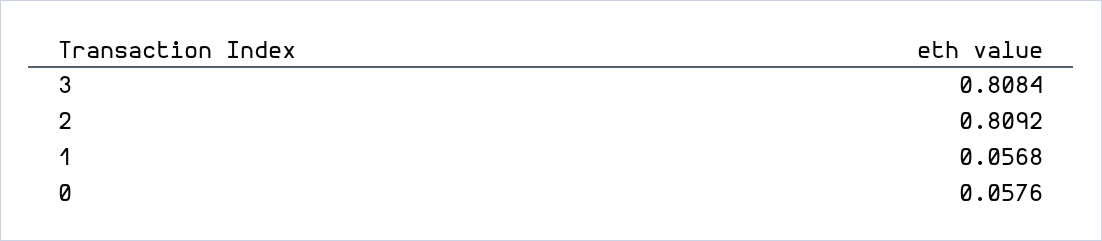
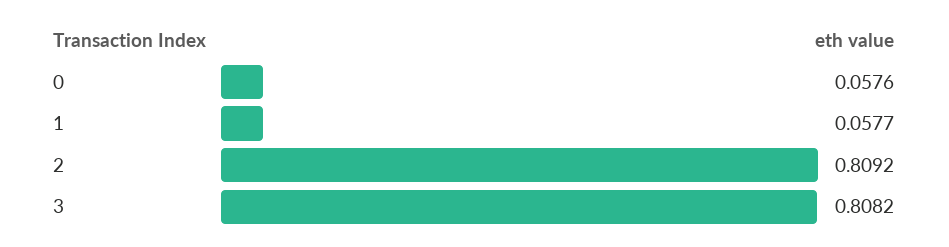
3: 0.8084 -> 0.8082
1: 0.0568 -> 0.0577

